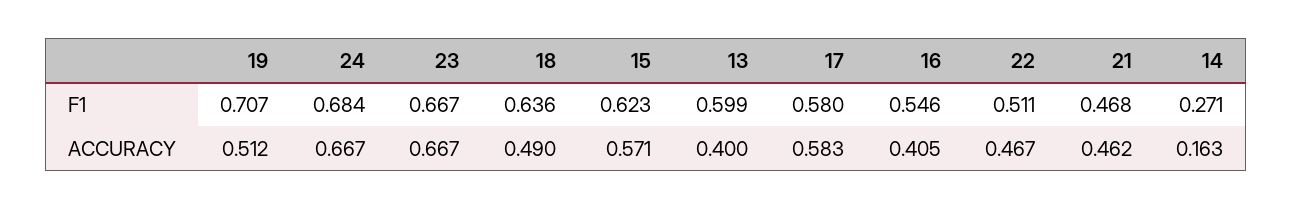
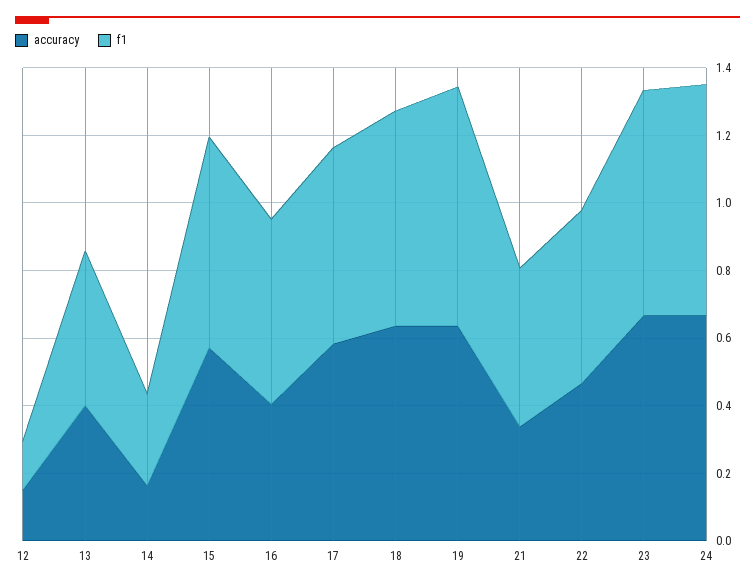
F1, 13: 0.599 -> 0.45
ACCURACY, 19: 0.512 -> 0.65
ACCURACY, 18: 0.49 -> 0.65
ACCURACY, 21: 0.462 -> 0.35
ACCURACY, 12: none -> 0.15
F1, 12: none -> 0.15

